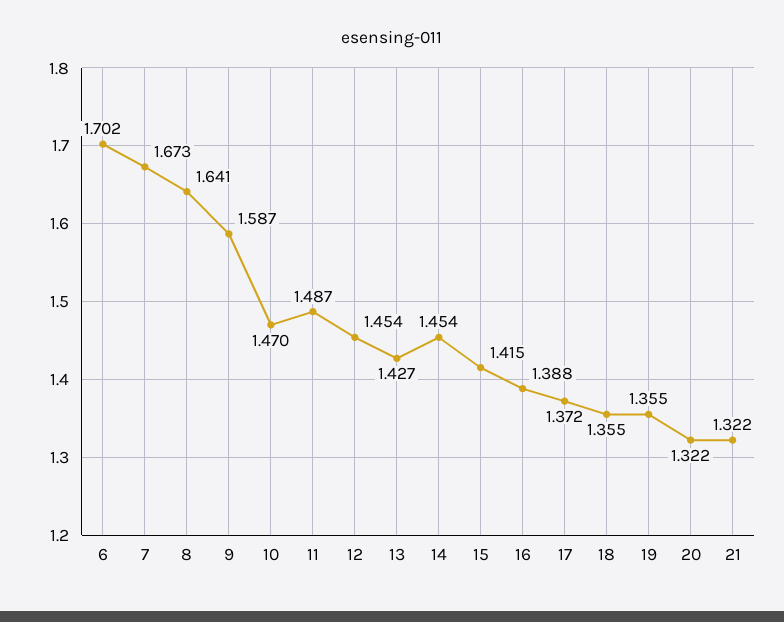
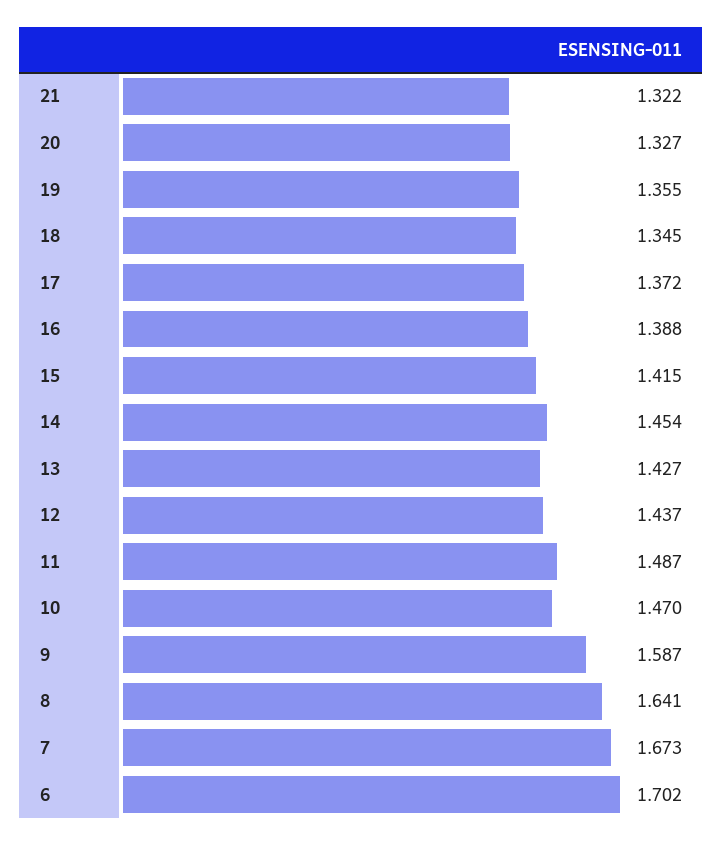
12: 1.454 -> 1.437
18: 1.355 -> 1.345
20: 1.322 -> 1.327

